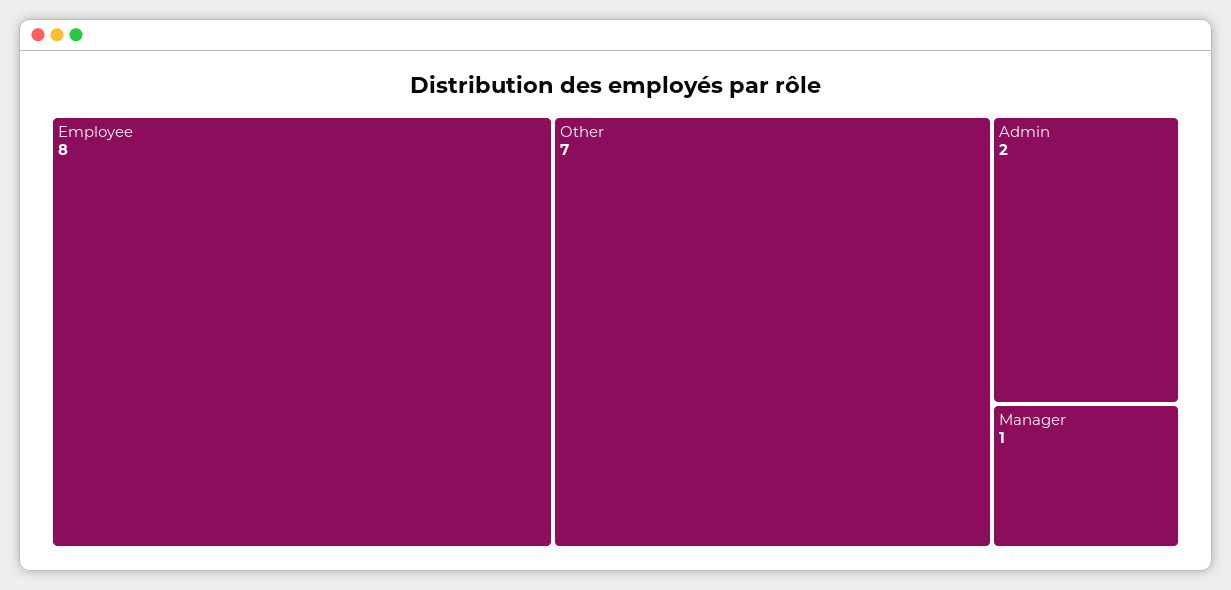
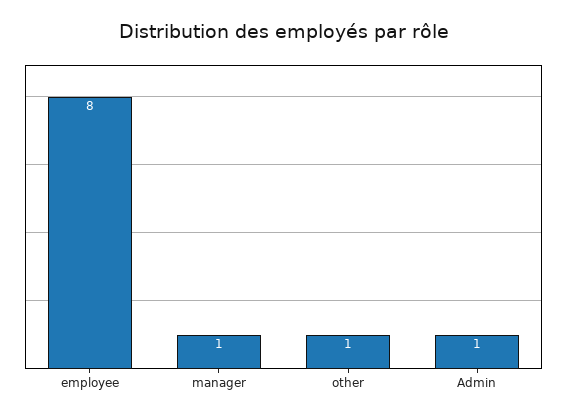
Other: 7 -> 1
Admin: 2 -> 1

